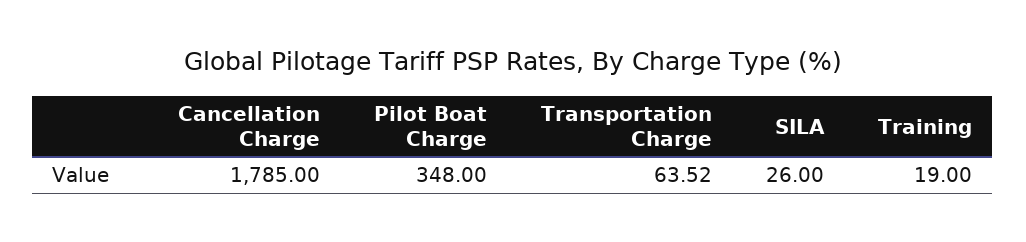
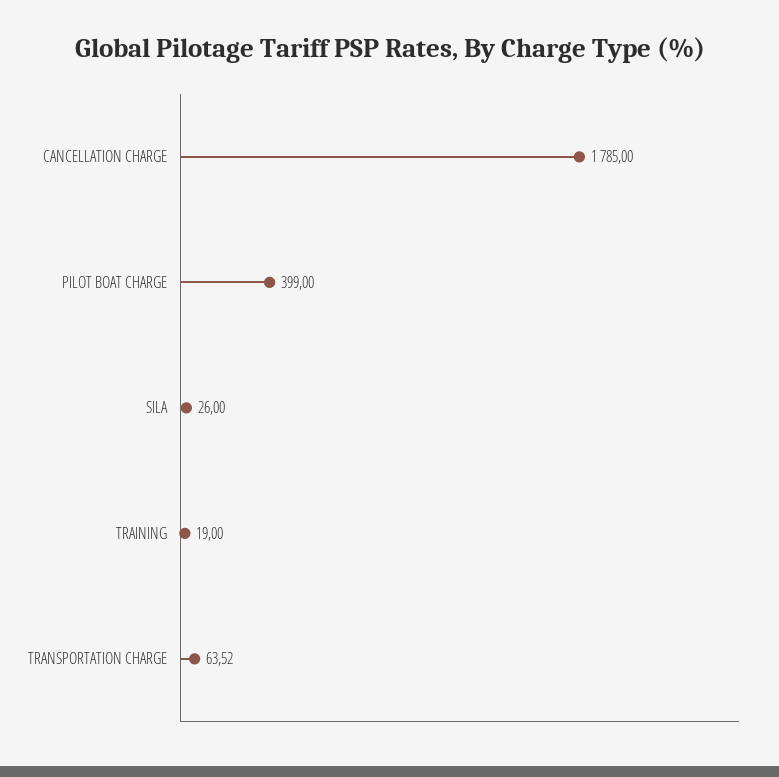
Pilot Boat Charge: 348 -> 399

